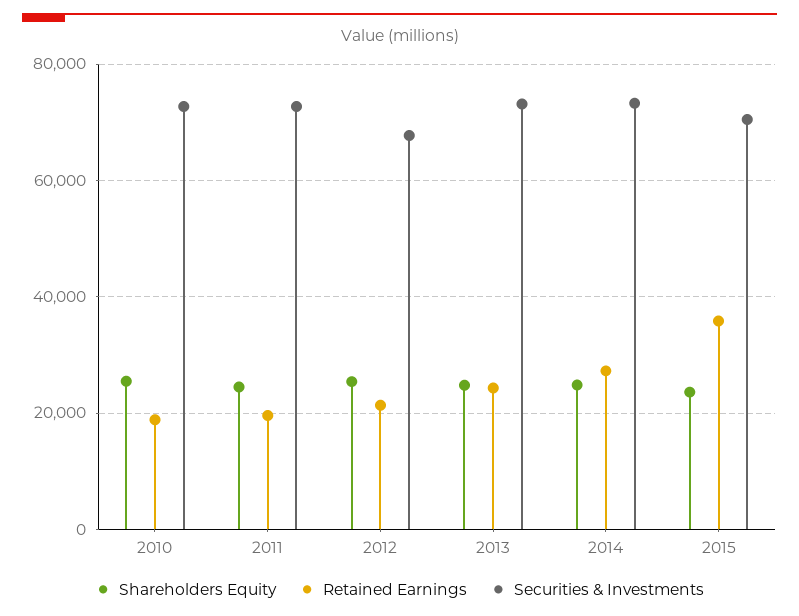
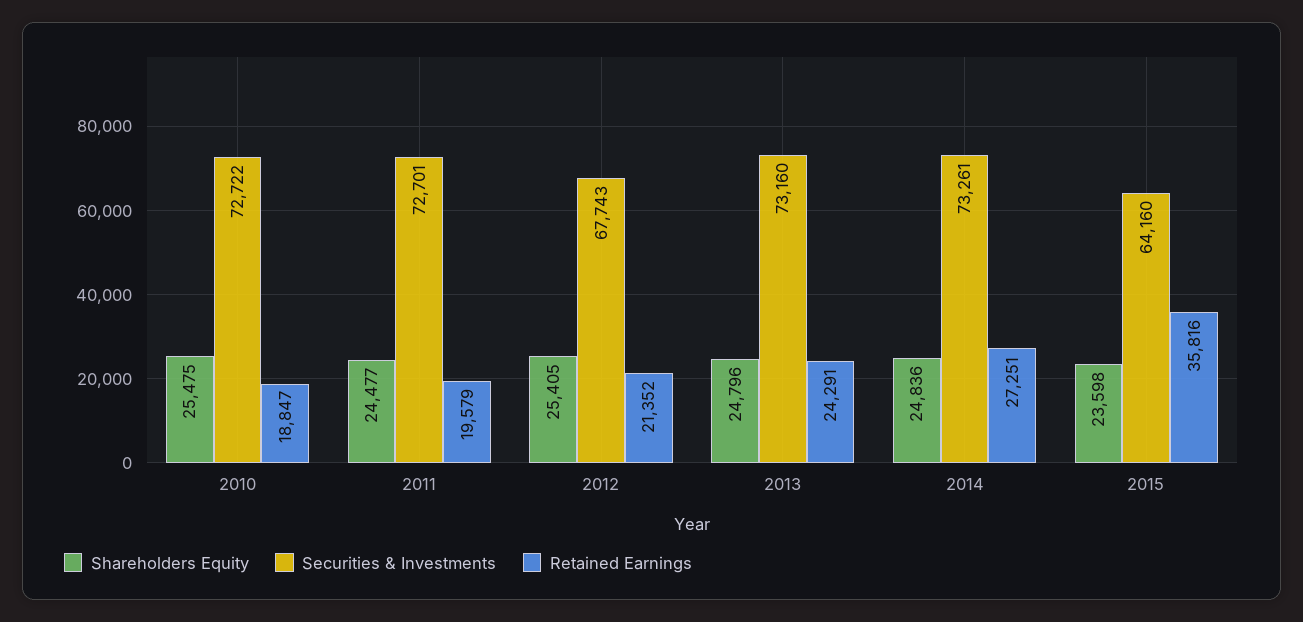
Securities & Investments, 2015: 70000 -> 64160

